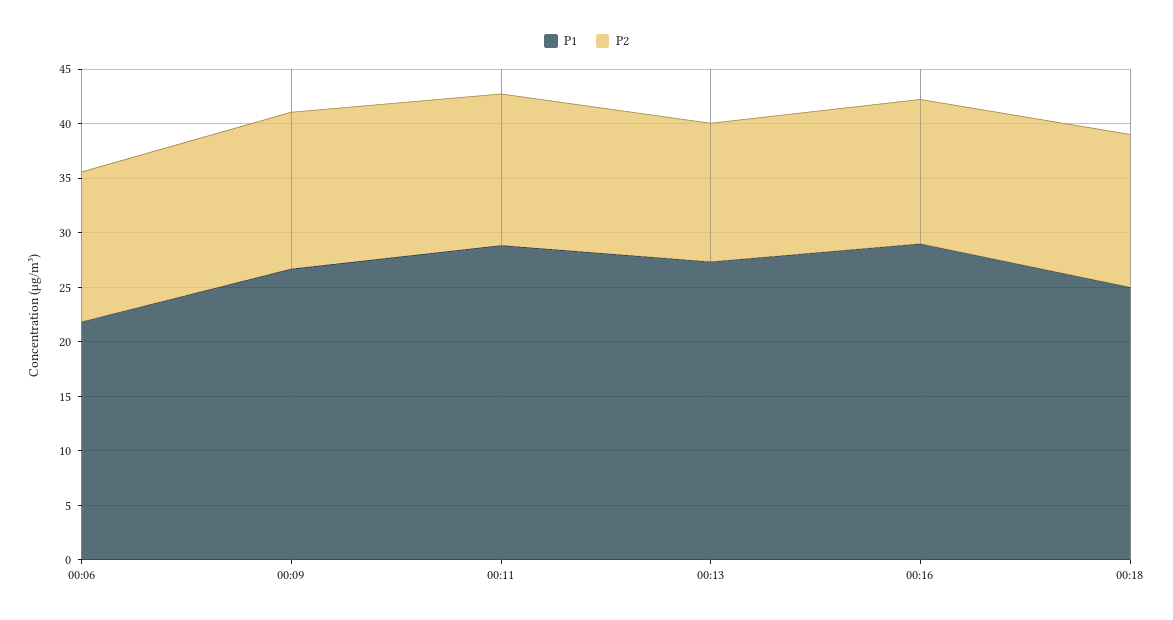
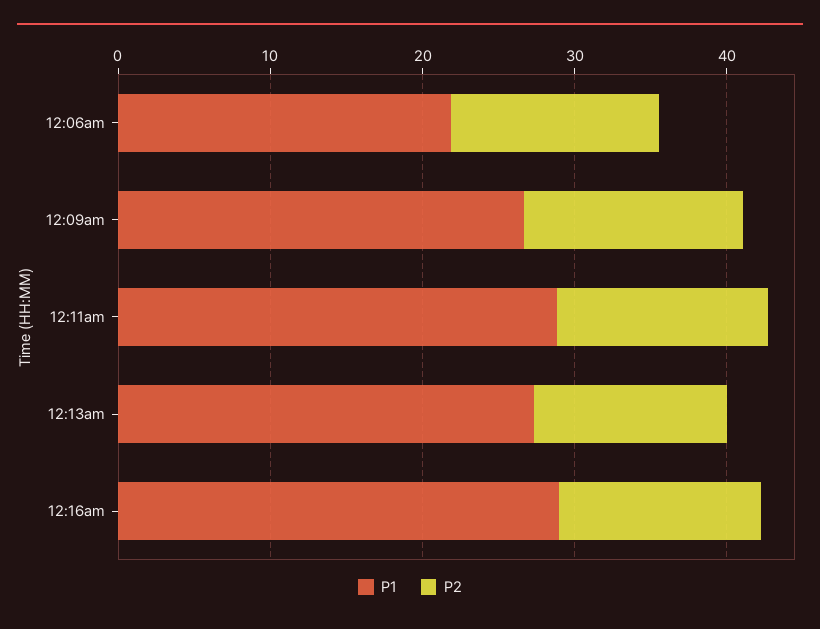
P1, 00:18: 25 -> none
P2, 00:18: 14 -> none

